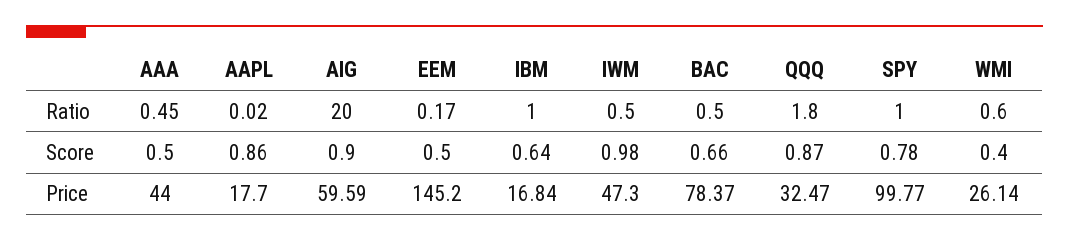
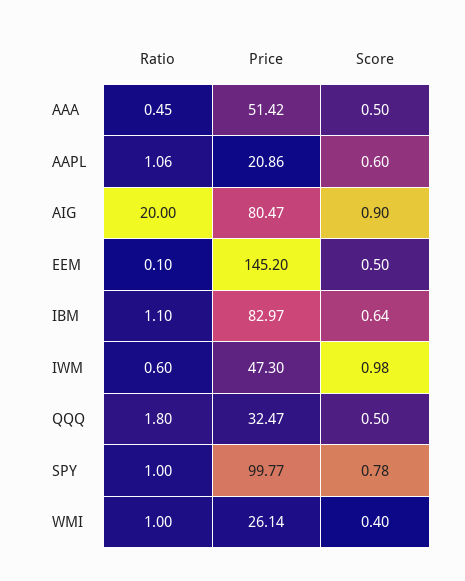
AAPL, Ratio: 0.02 -> 1.06
EEM, Ratio: 0.17 -> 0.1
IBM, Ratio: 1 -> 1.1
IWM, Ratio: 0.5 -> 0.6
BAC, Ratio: 0.5 -> none
WMI, Ratio: 0.6 -> 1
AAPL, Score: 0.86 -> 0.6
BAC, Score: 0.66 -> none
QQQ, Score: 0.87 -> 0.5
AAA, Price: 44 -> 51.42
AAPL, Price: 17.7 -> 20.86
AIG, Price: 59.59 -> 80.47
IBM, Price: 16.84 -> 82.97
BAC, Price: 78.37 -> none

